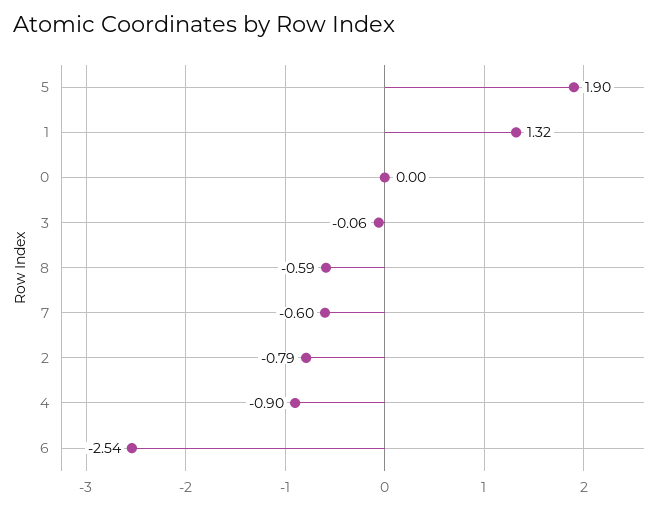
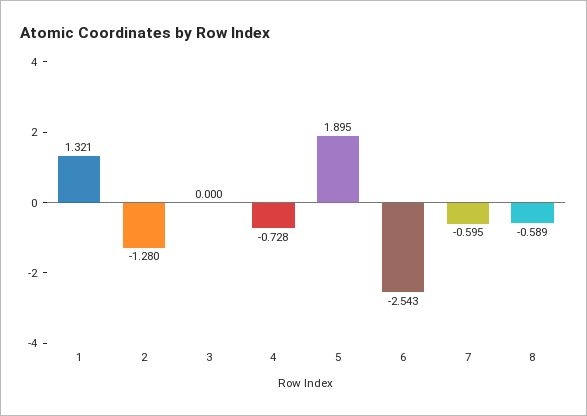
0: 0 -> none
3: -0.06 -> 0
2: -0.79 -> -1.28
4: -0.9 -> -0.728

